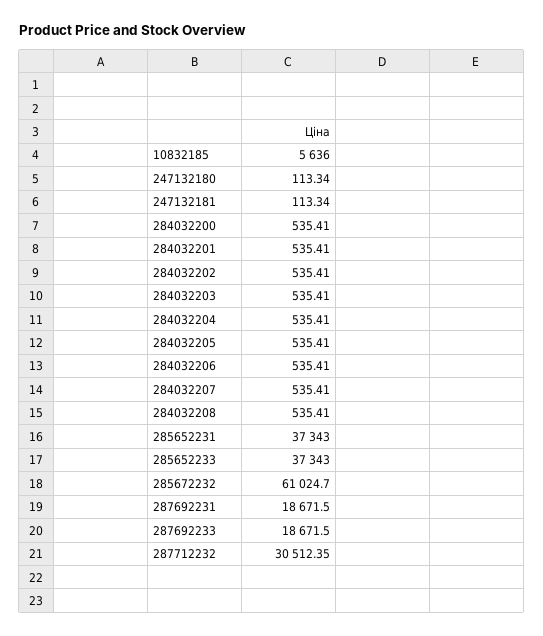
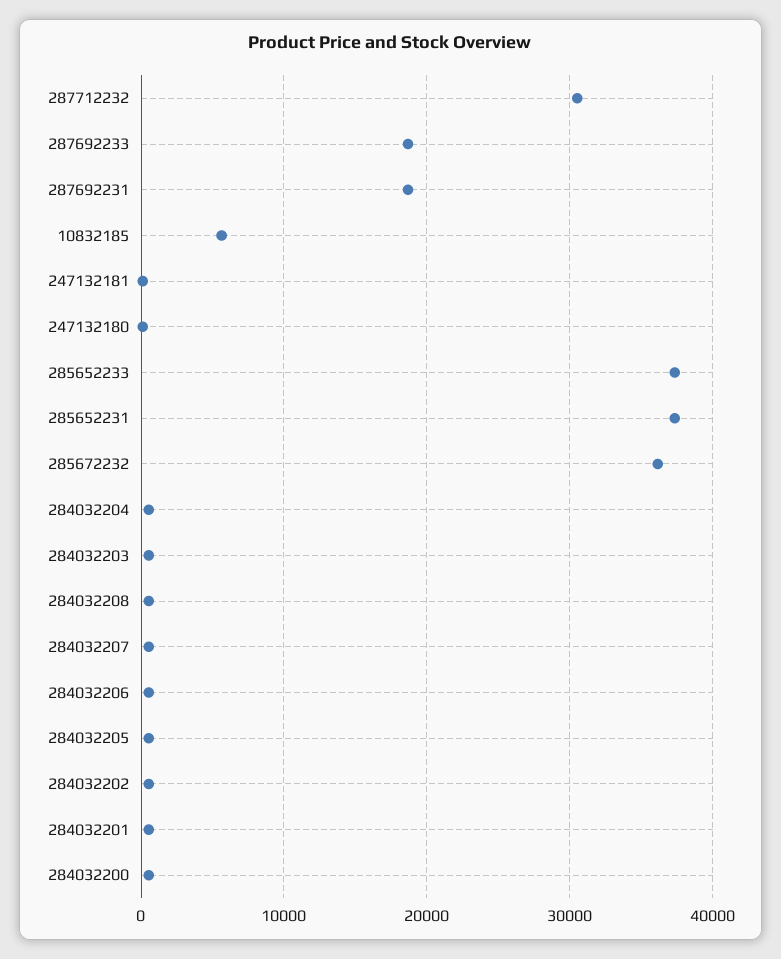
285672232: 61024.7 -> 36000

